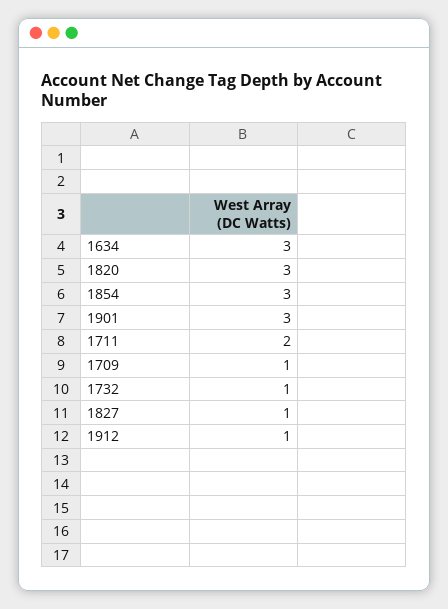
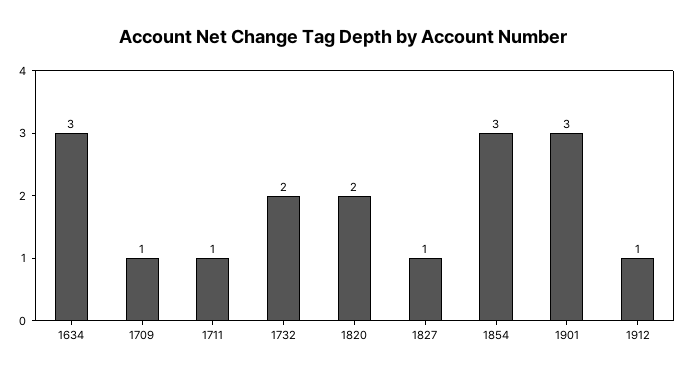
1820: 3 -> 2
1711: 2 -> 1
1732: 1 -> 2

